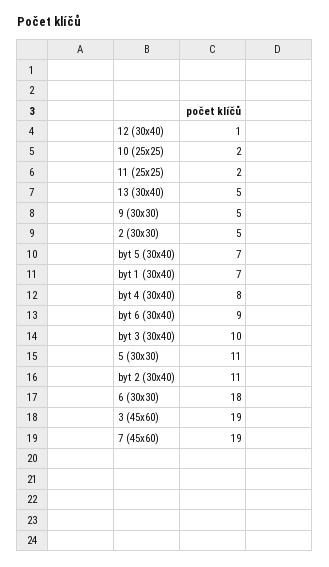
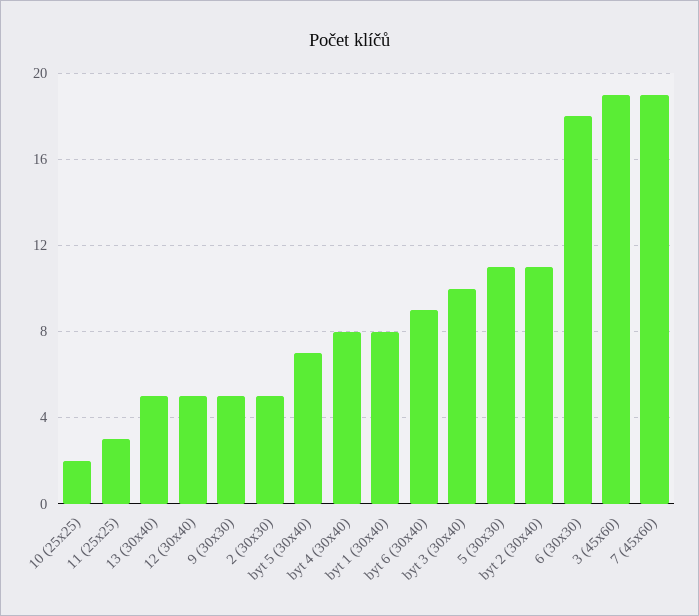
12 (30x40): 1 -> 5
11 (25x25): 2 -> 3
byt 1 (30x40): 7 -> 8

